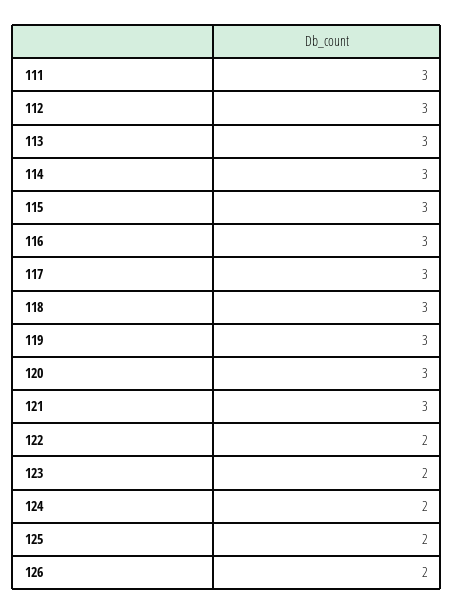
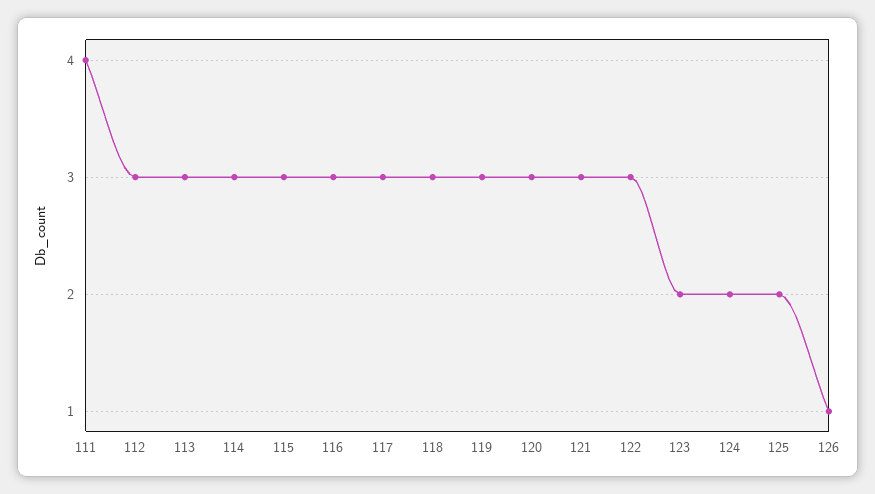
111: 3 -> 4
122: 2 -> 3
126: 2 -> 1

